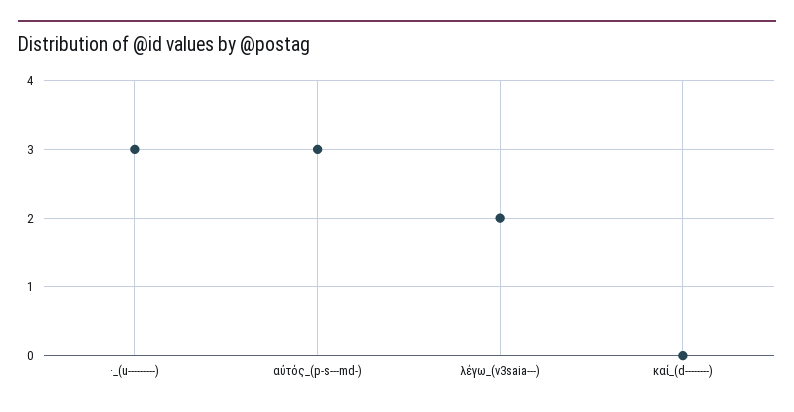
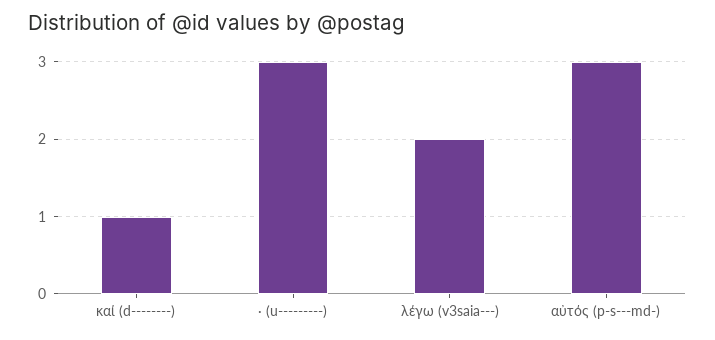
καί_(d--------): 0 -> 1

